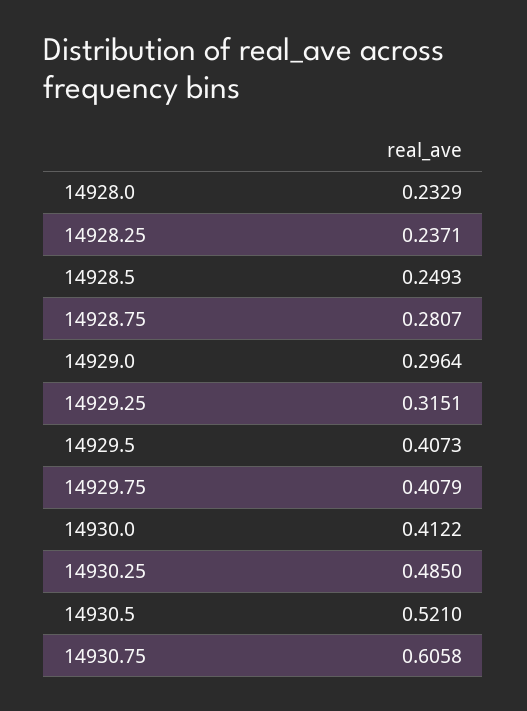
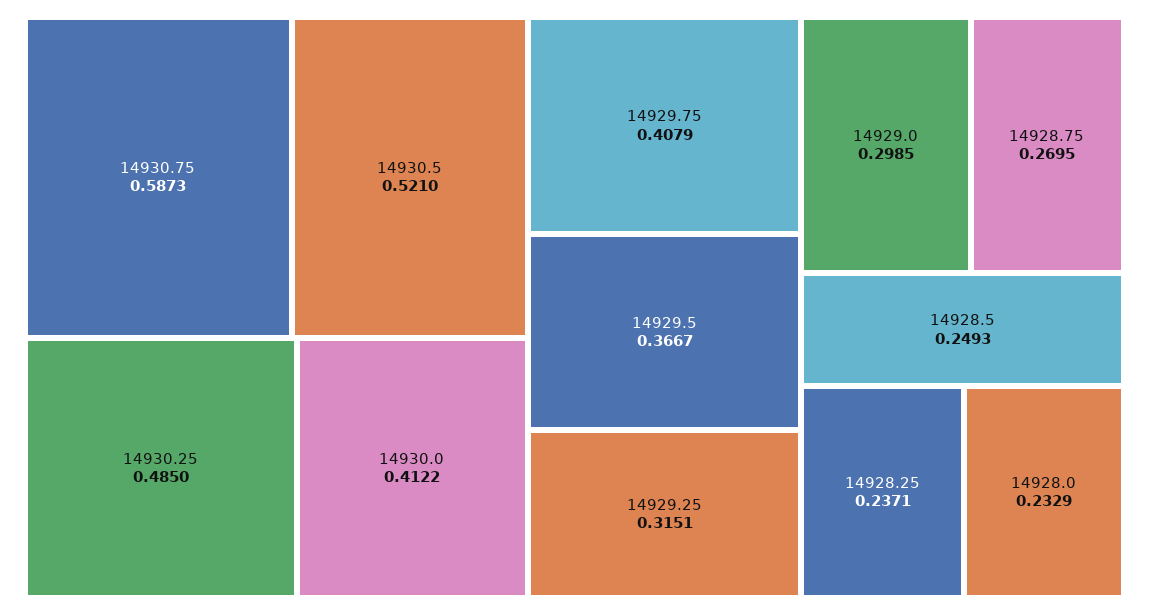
14928.75: 0.2807 -> 0.2695
14929.0: 0.2964 -> 0.2985
14929.5: 0.4073 -> 0.3667
14930.75: 0.6058 -> 0.5873

